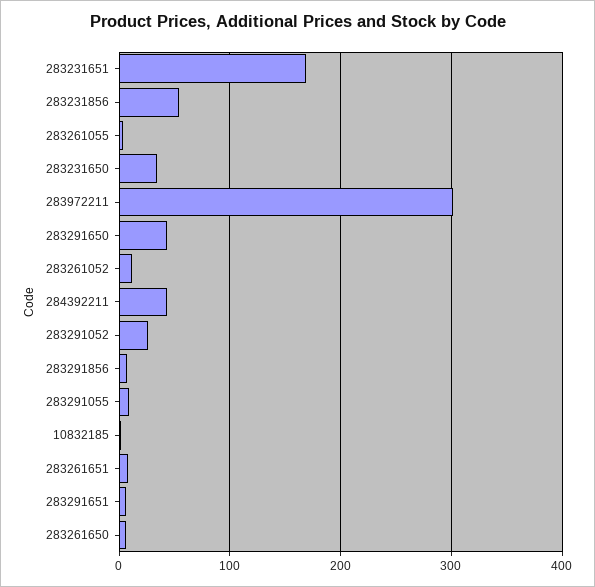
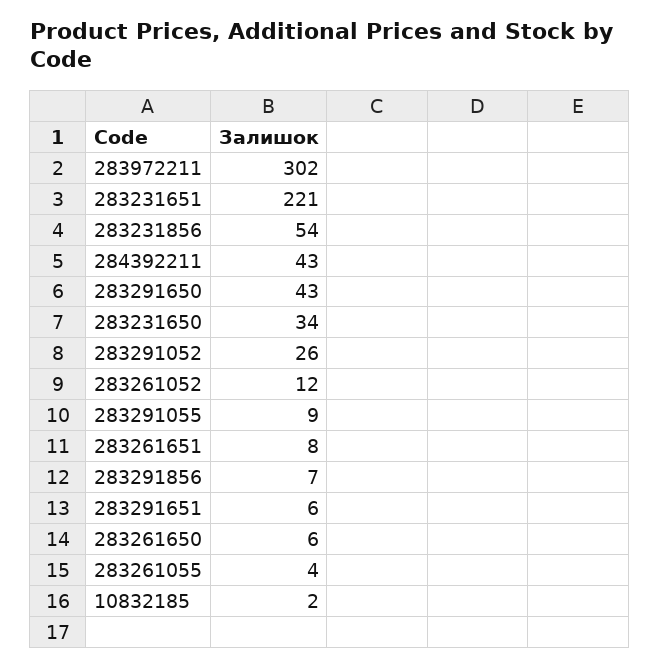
283231651: 170 -> 221

